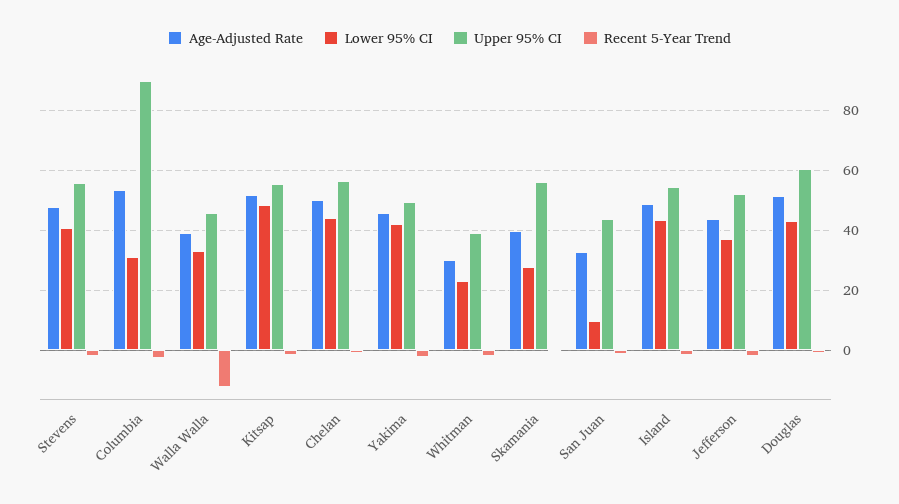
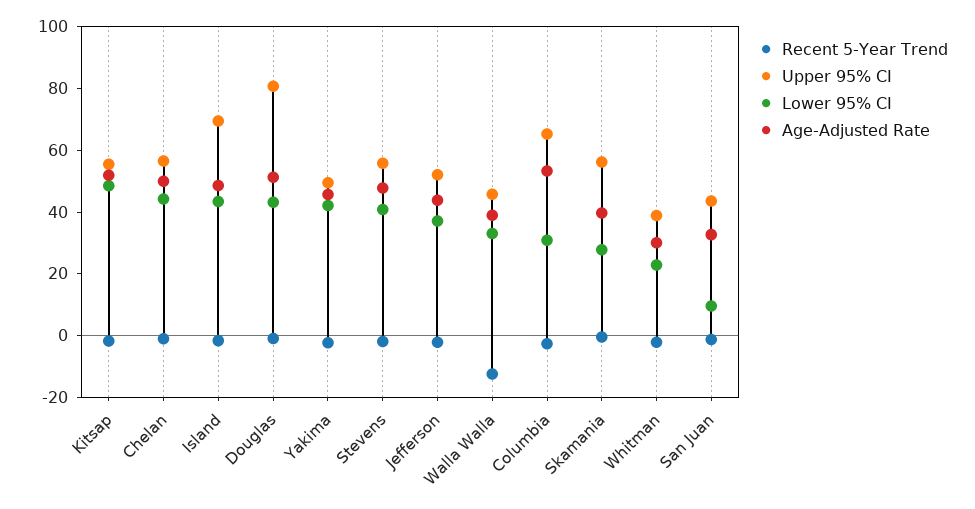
Upper 95% CI, Columbia: 90 -> 65
Upper 95% CI, Island: 55 -> 70
Upper 95% CI, Douglas: 60 -> 80

